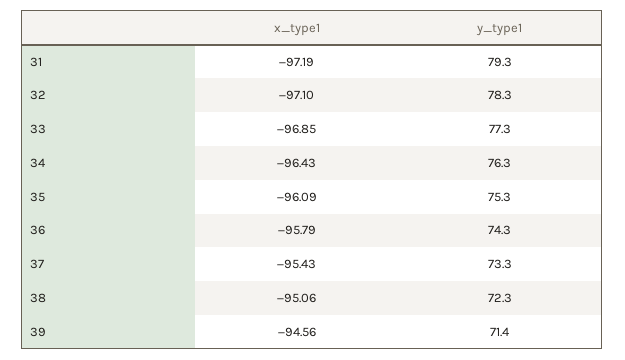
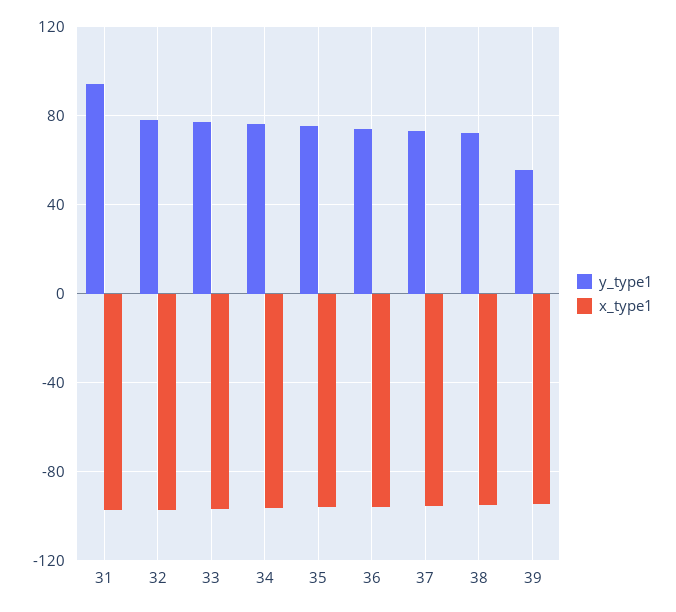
y_type1, 31: 79.3 -> 95
y_type1, 39: 71.4 -> 55

